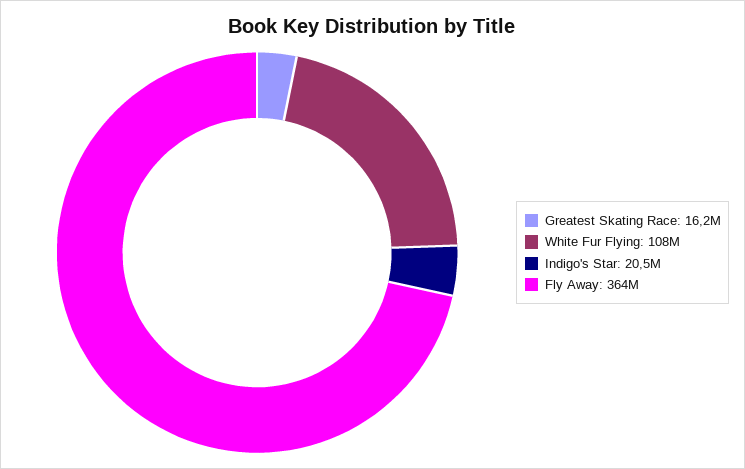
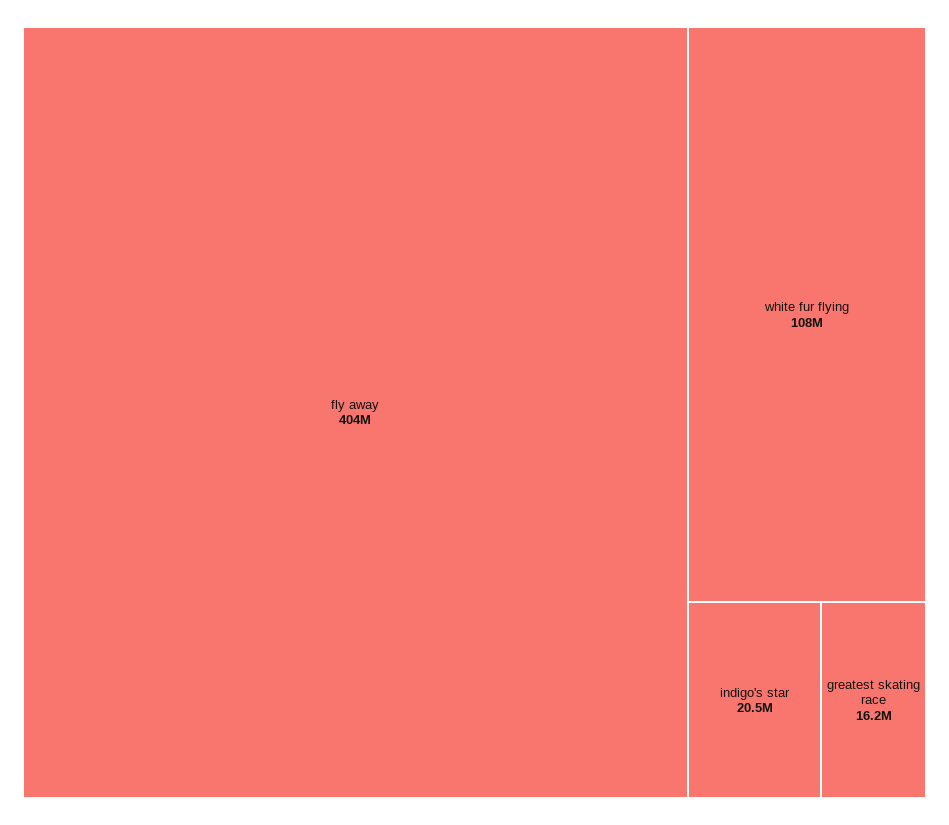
Fly Away: 364000000 -> 404000000

